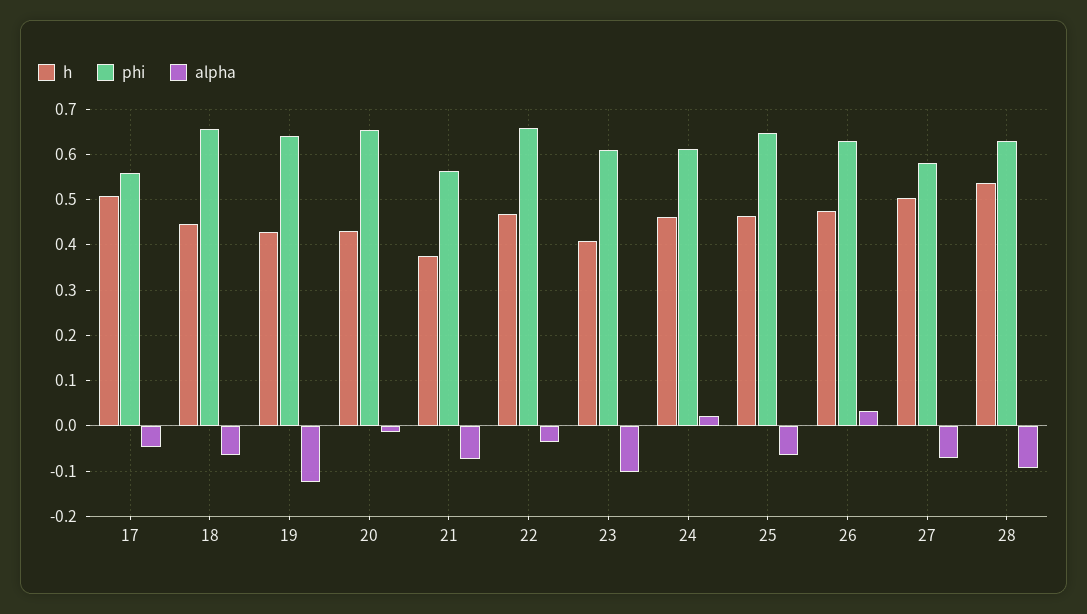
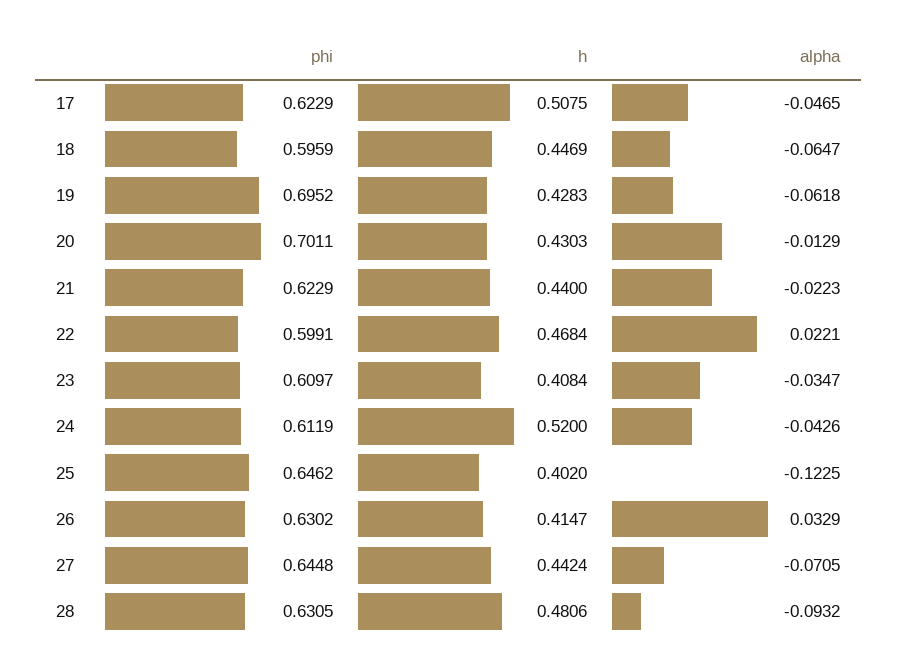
phi, 17: 0.56 -> 0.6229
phi, 18: 0.66 -> 0.5959
phi, 19: 0.64 -> 0.6952
alpha, 19: -0.12 -> -0.0618
phi, 20: 0.66 -> 0.7011
h, 21: 0.38 -> 0.44
phi, 21: 0.56 -> 0.6229
alpha, 21: -0.08 -> -0.0223
phi, 22: 0.66 -> 0.5991
alpha, 22: -0.04 -> 0.0221
alpha, 23: -0.1 -> -0.0347
h, 24: 0.46 -> 0.52
alpha, 24: 0.02 -> -0.0426
h, 25: 0.46 -> 0.402
alpha, 25: -0.06 -> -0.1225
h, 26: 0.48 -> 0.4147
h, 27: 0.5 -> 0.4424
phi, 27: 0.58 -> 0.6448
h, 28: 0.54 -> 0.4806

